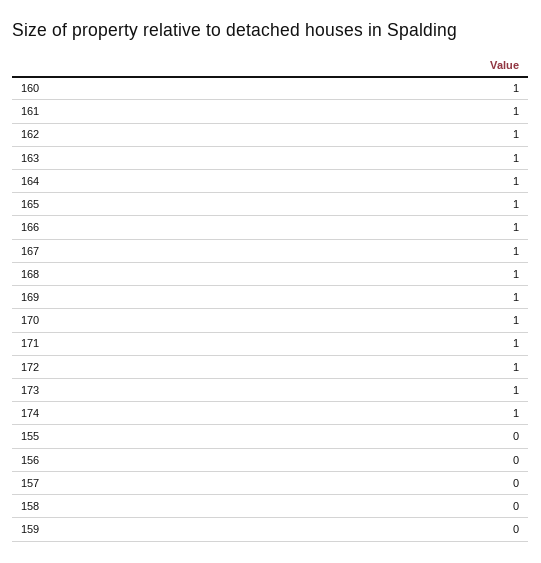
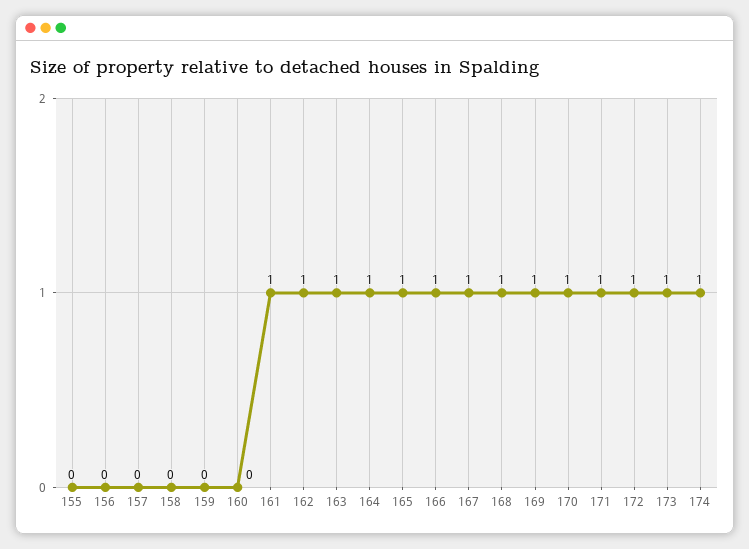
160: 1 -> 0

